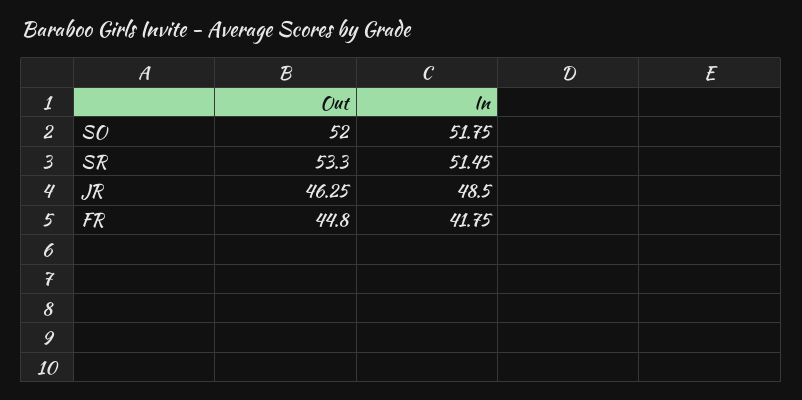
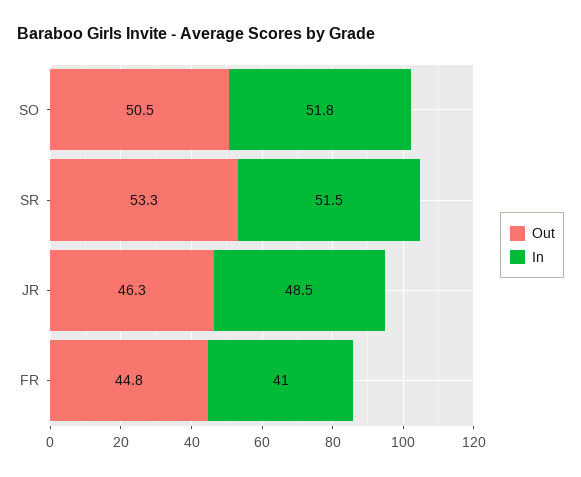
Out, SO: 52 -> 50.5
In, FR: 41.75 -> 41

